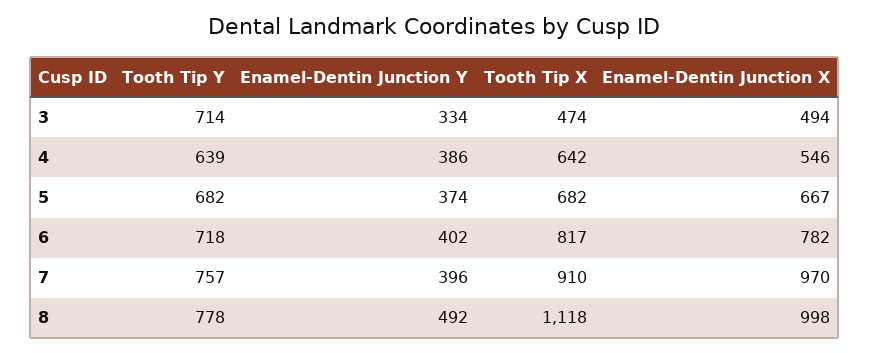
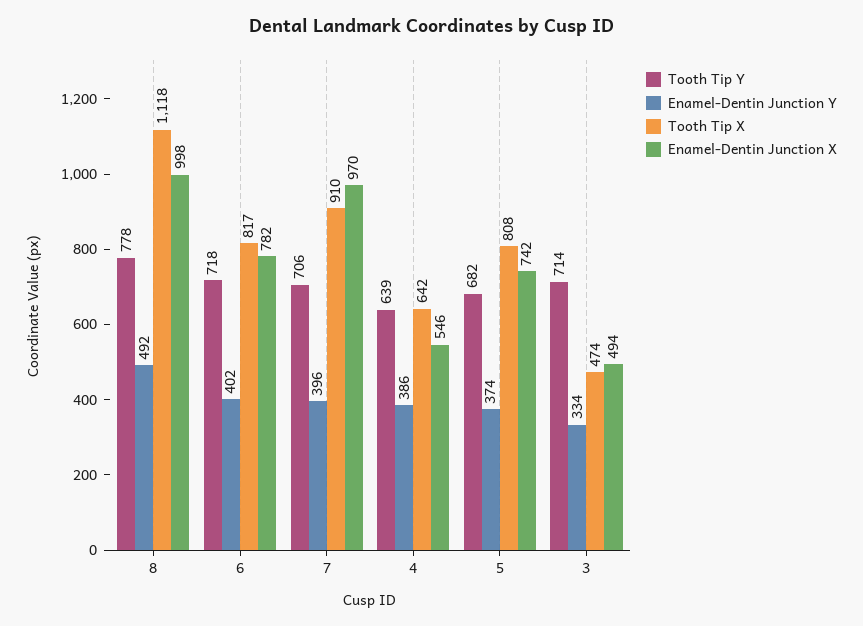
Tooth Tip X, 5: 682 -> 808
Enamel-Dentin Junction X, 5: 667 -> 742
Tooth Tip Y, 7: 757 -> 706

